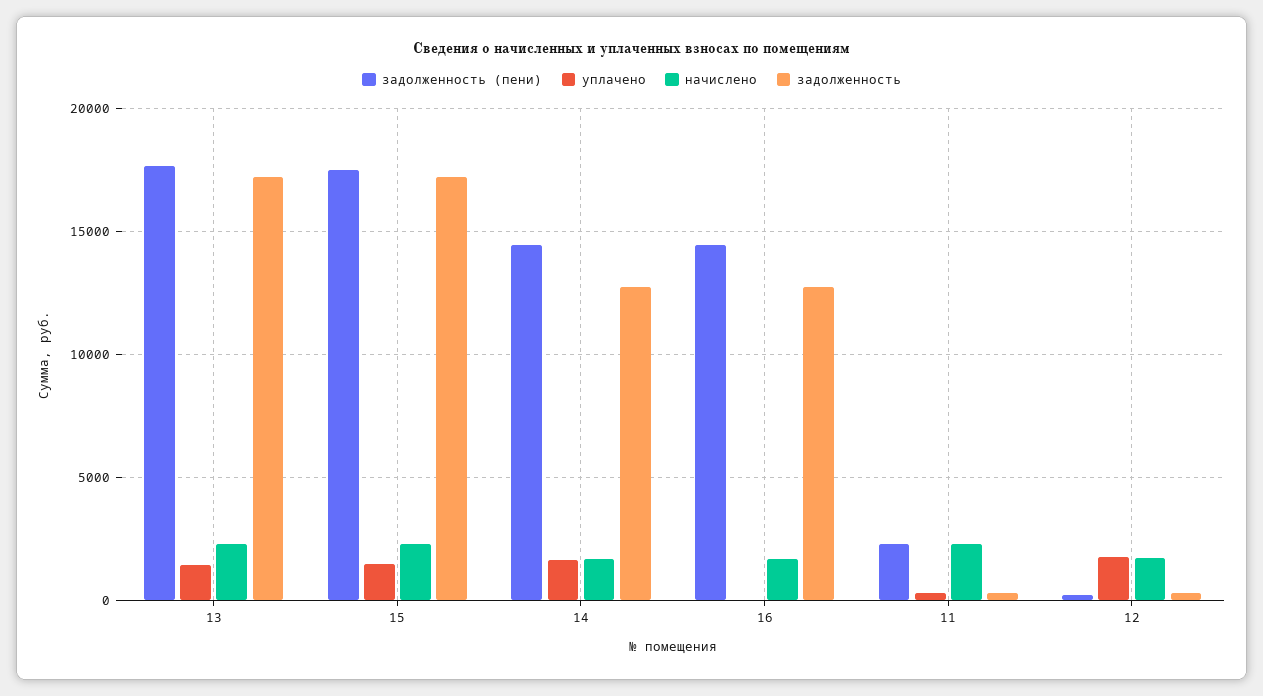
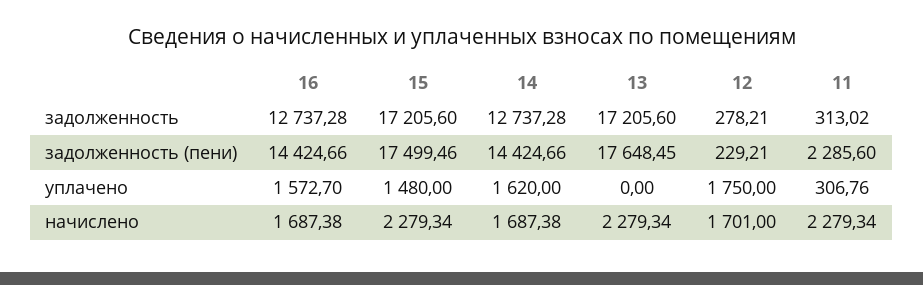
уплачено, 13: 1500 -> 0
уплачено, 16: 0 -> 1572.7

